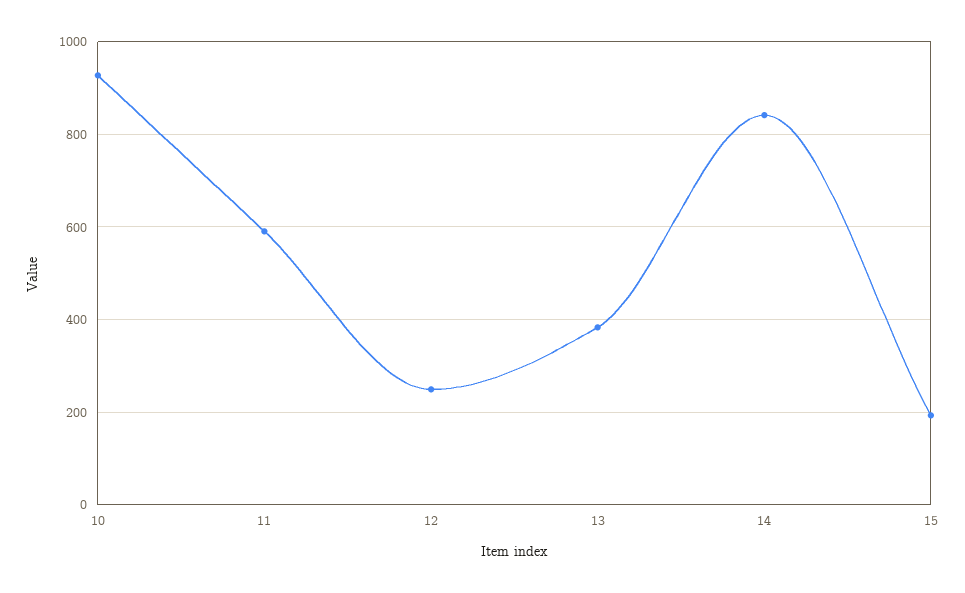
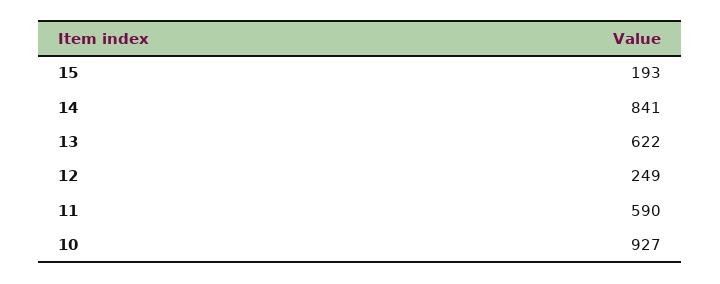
13: 380 -> 622

